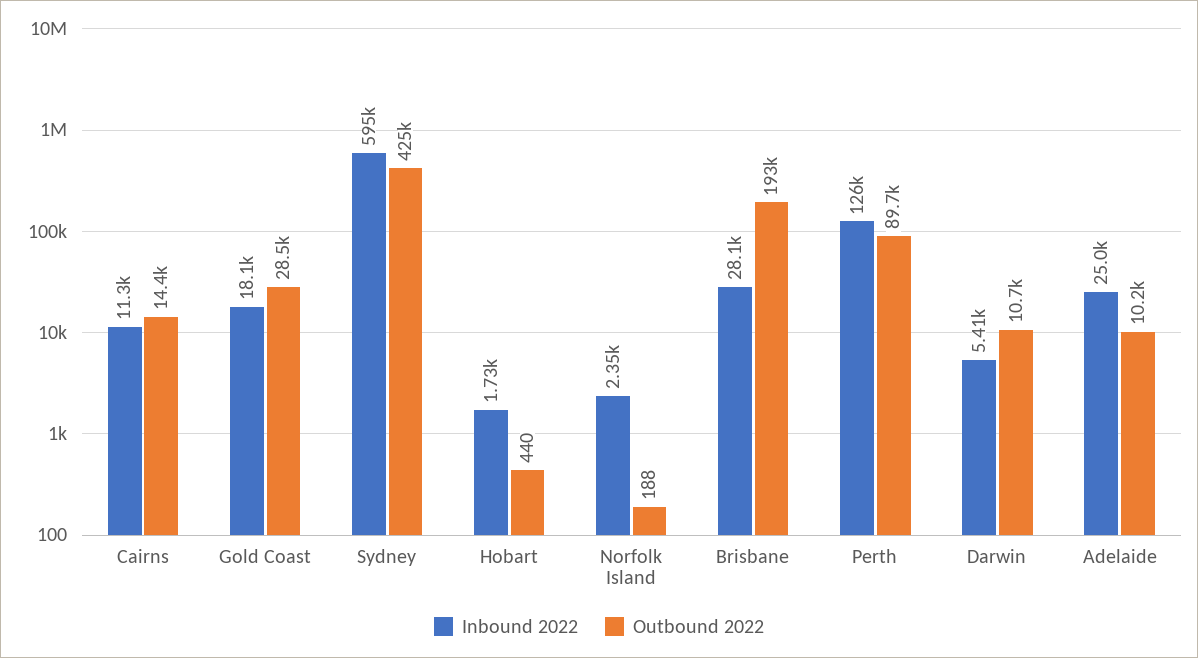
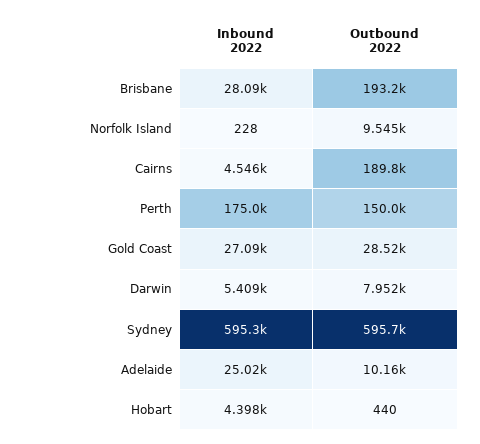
Inbound 2022, Cairns: 11300 -> 4546
Outbound 2022, Cairns: 14400 -> 189800
Inbound 2022, Gold Coast: 18100 -> 27090
Outbound 2022, Sydney: 425000 -> 595700
Inbound 2022, Hobart: 1730 -> 4398
Inbound 2022, Norfolk Island: 2350 -> 228
Outbound 2022, Norfolk Island: 188 -> 9545
Inbound 2022, Perth: 126000 -> 175000
Outbound 2022, Perth: 89700 -> 150000
Outbound 2022, Darwin: 10700 -> 7952

